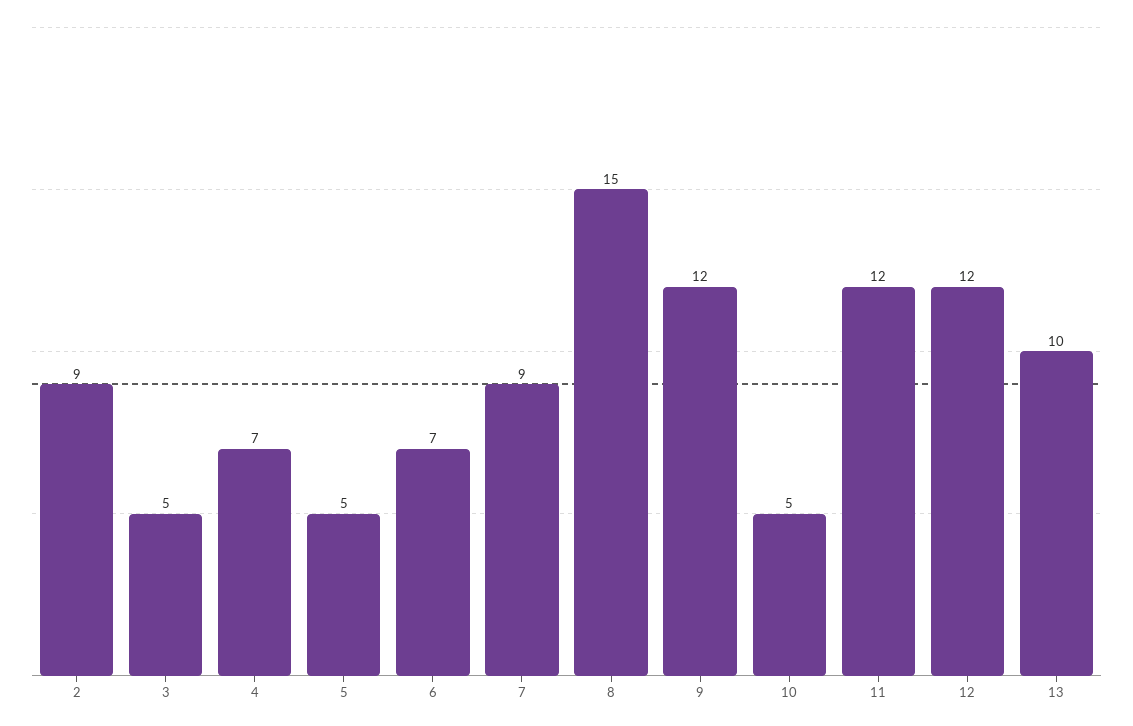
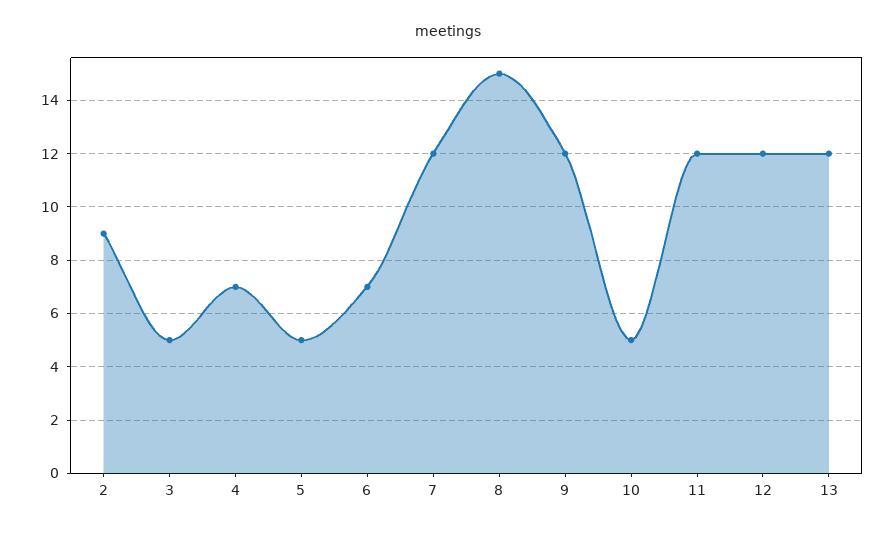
7: 9 -> 12
13: 10 -> 12

